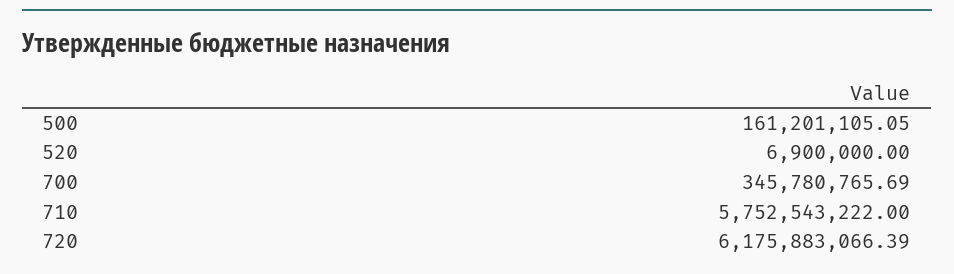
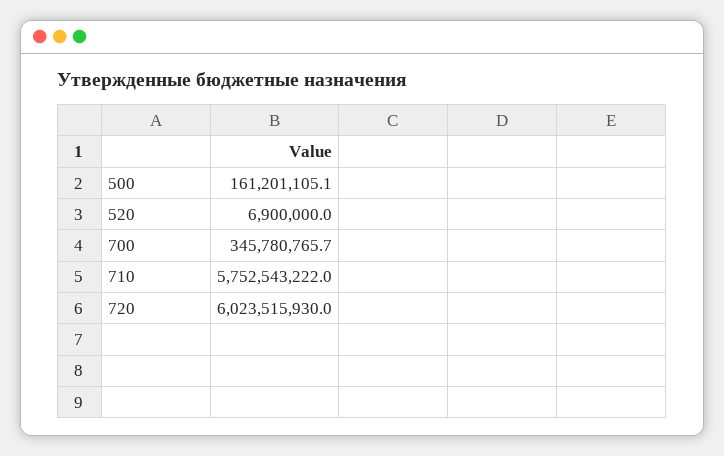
720: 6175883066.39 -> 6023515930

